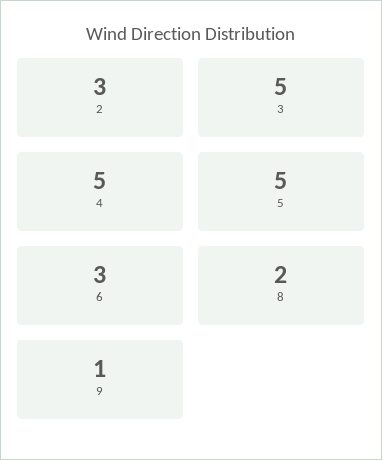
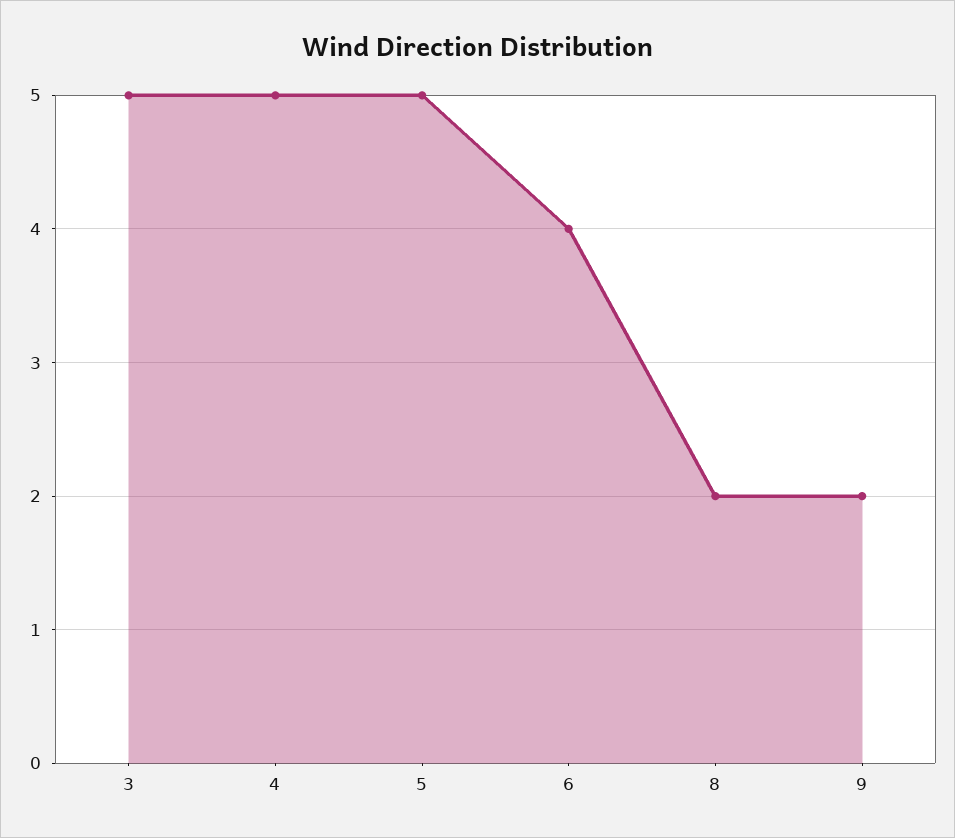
2: 3 -> none
6: 3 -> 4
9: 1 -> 2

